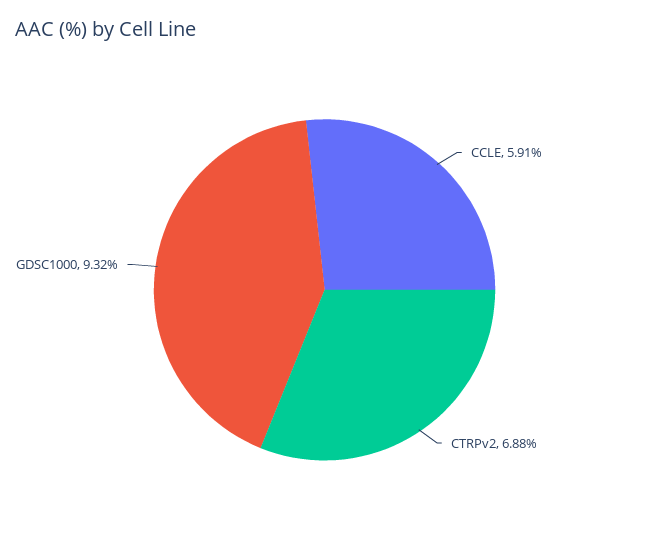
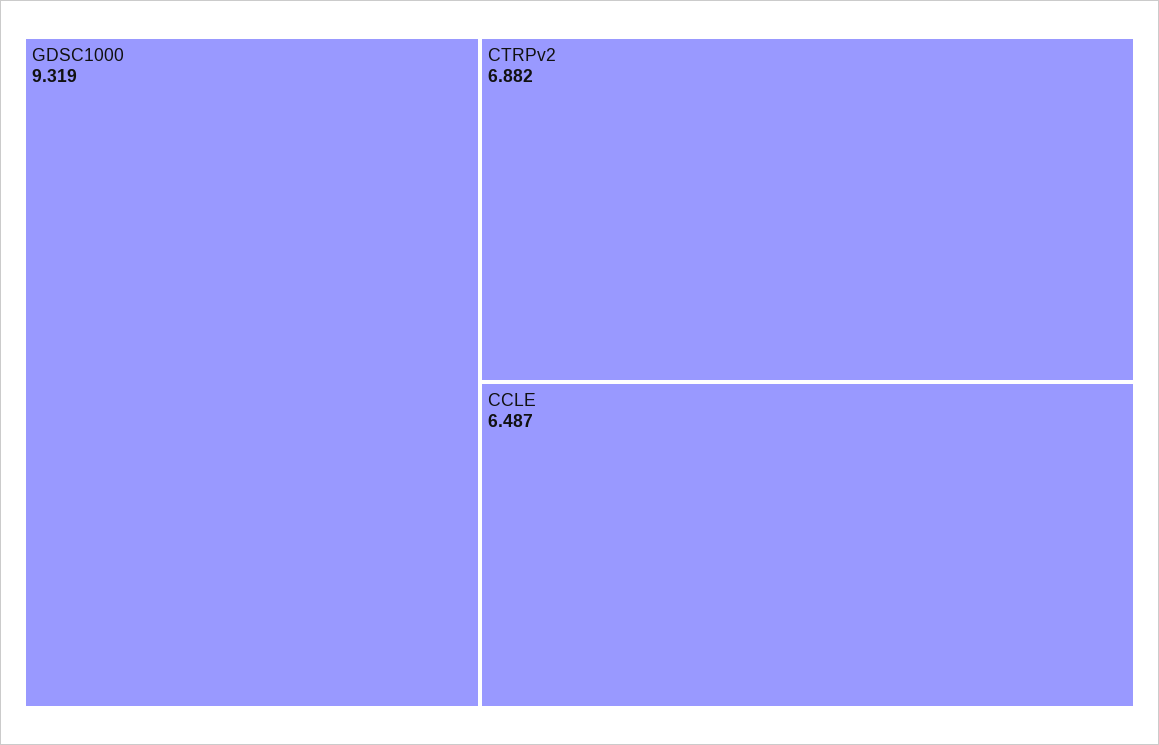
CCLE: 5.91 -> 6.487

